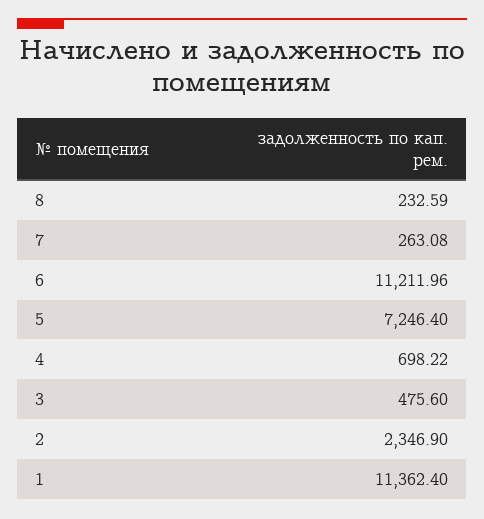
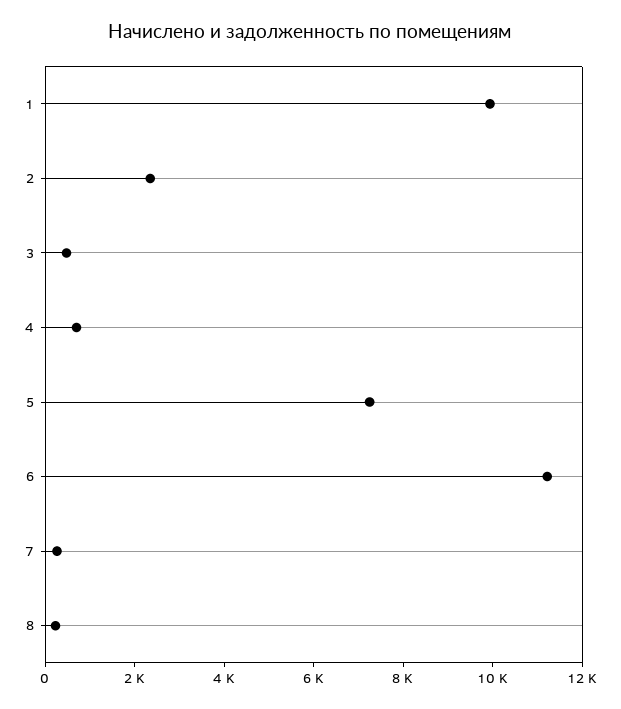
1: 11362.4 -> 10000

